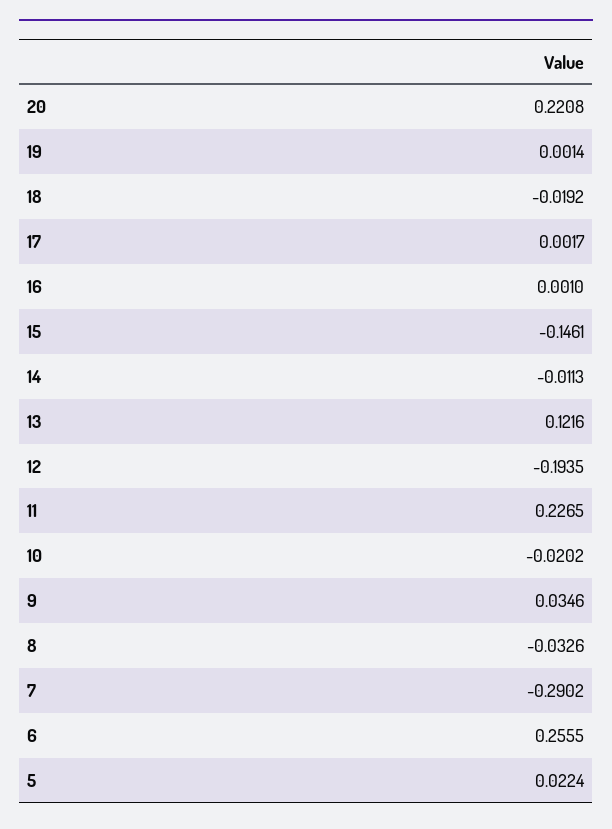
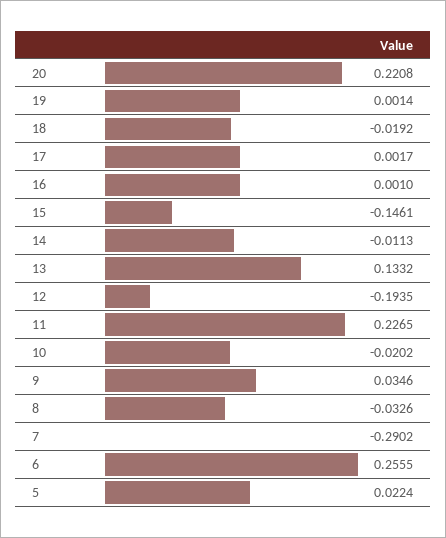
13: 0.1216 -> 0.1332

